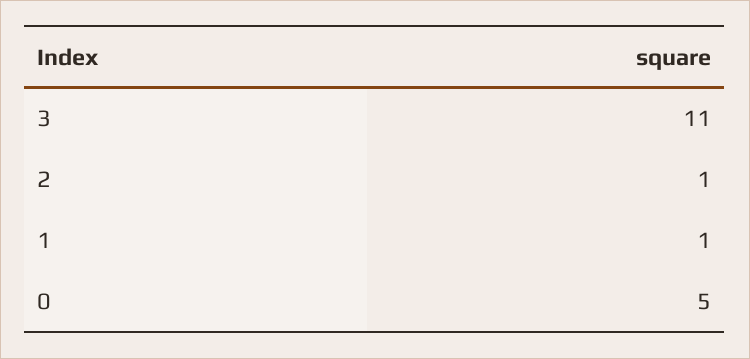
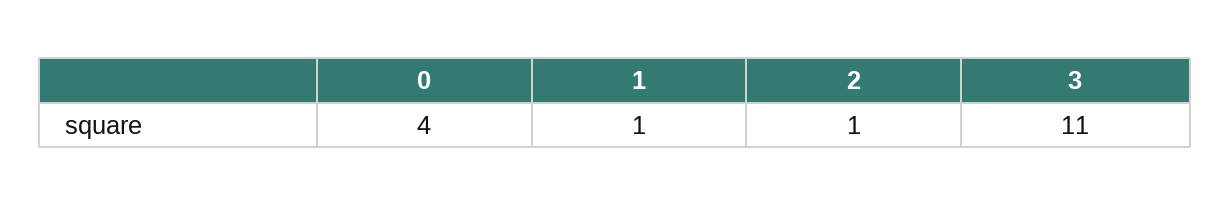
0: 5 -> 4

